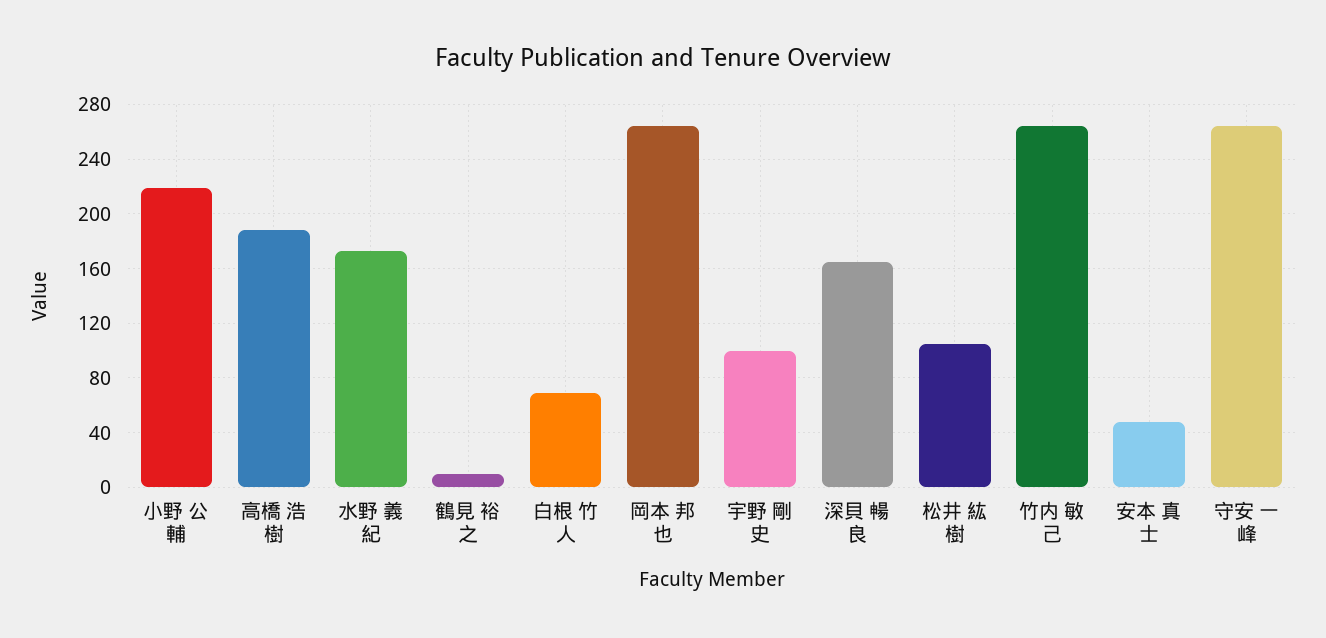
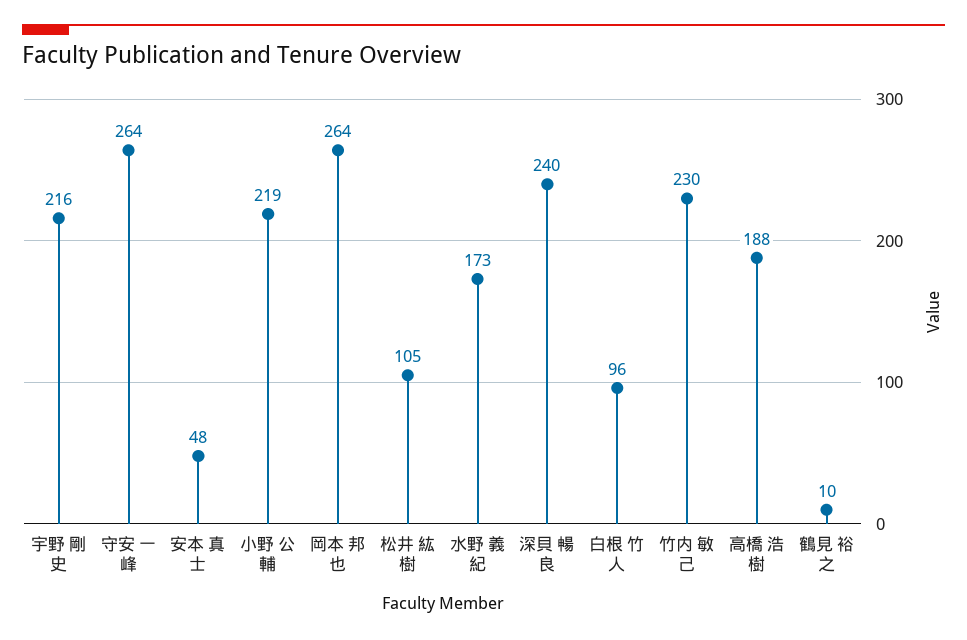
白根 竹人: 70 -> 96
宇野 剛史: 100 -> 216
深貝 暢良: 165 -> 240
竹内 敏己: 265 -> 230

